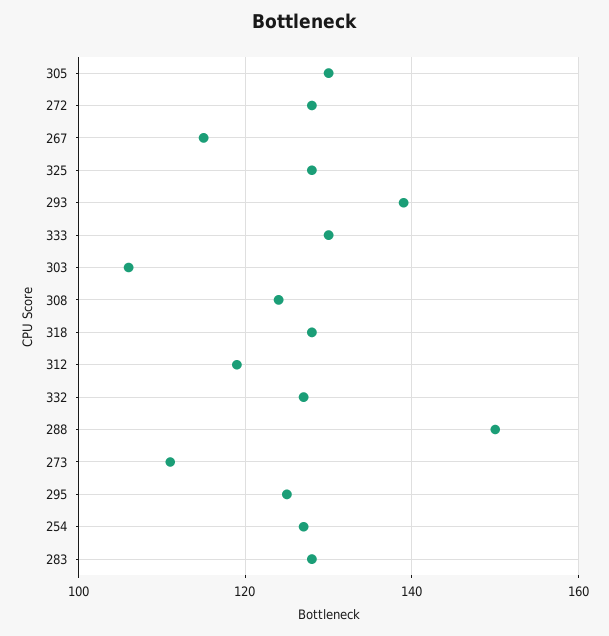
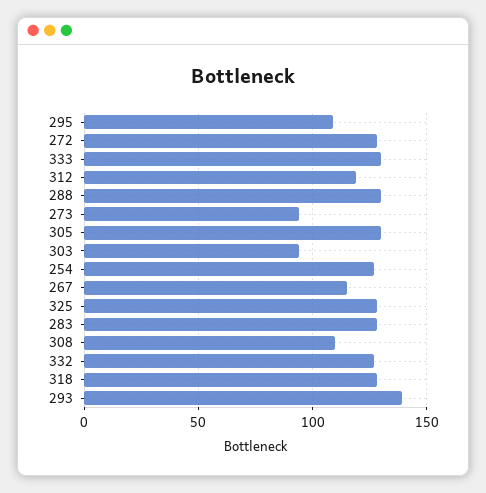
303: 105 -> 95
308: 125 -> 110
288: 150 -> 130
273: 110 -> 95
295: 125 -> 110

